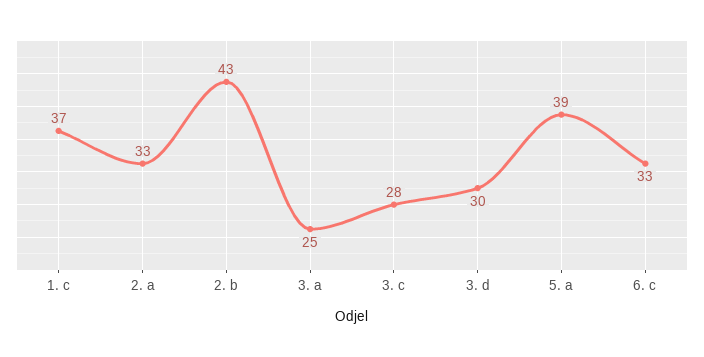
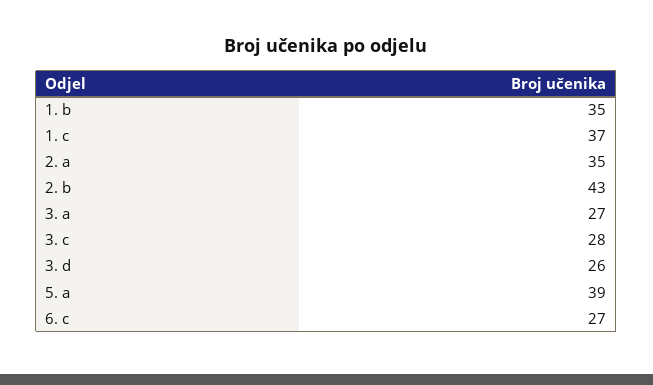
2. a: 33 -> 35
3. a: 25 -> 27
3. d: 30 -> 26
6. c: 33 -> 27
1. b: none -> 35

